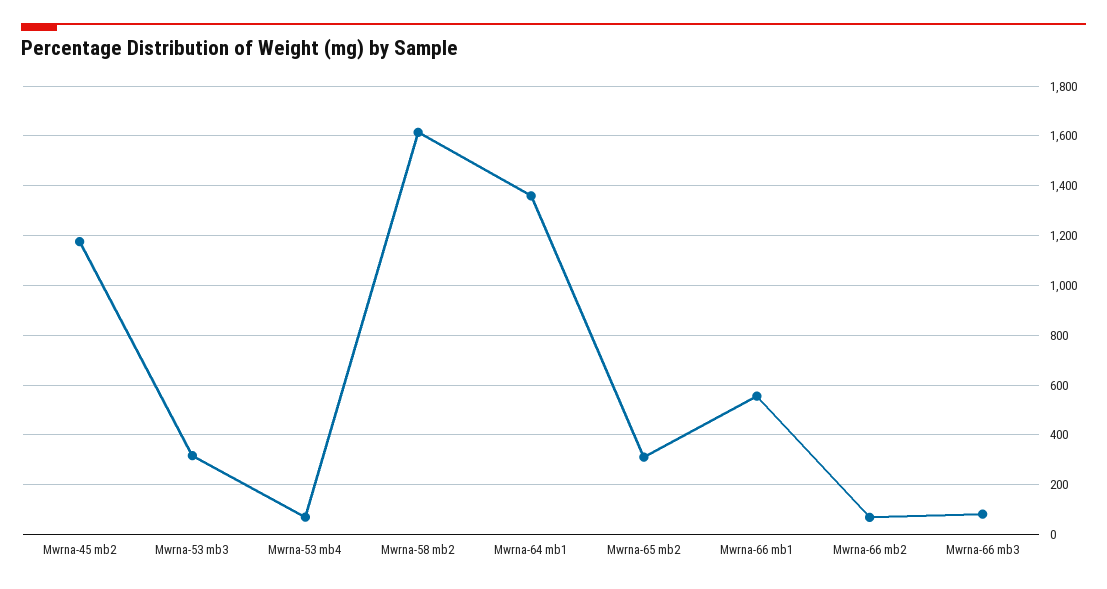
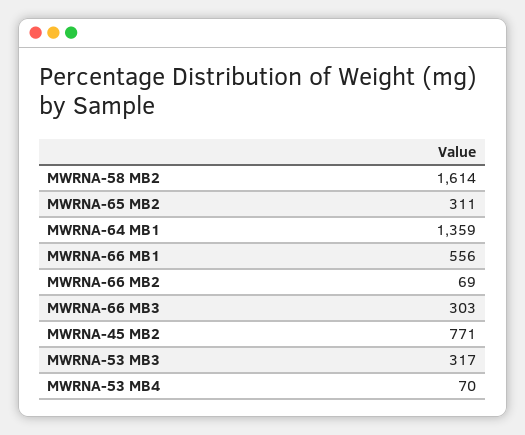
Mwrna-45 mb2: 1175 -> 771
Mwrna-66 mb3: 75 -> 303

